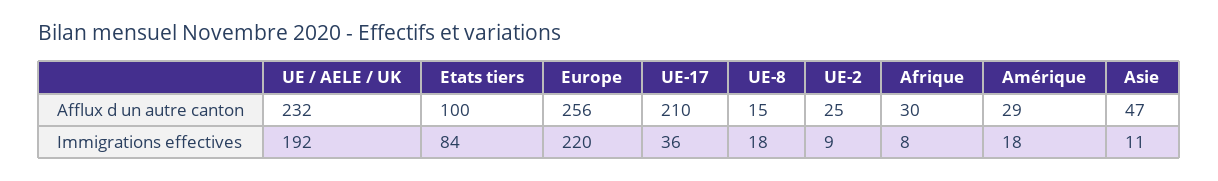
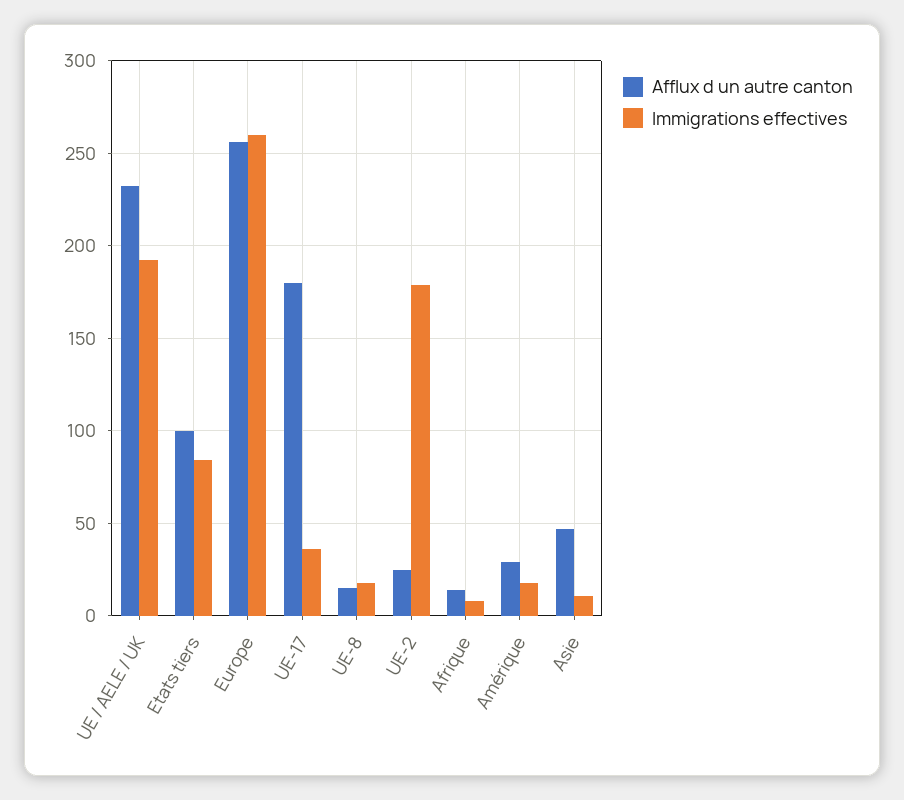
Afflux d un autre canton, UE-17: 210 -> 180
Afflux d un autre canton, Afrique: 30 -> 15
Immigrations effectives, Europe: 220 -> 260
Immigrations effectives, UE-2: 9 -> 180

